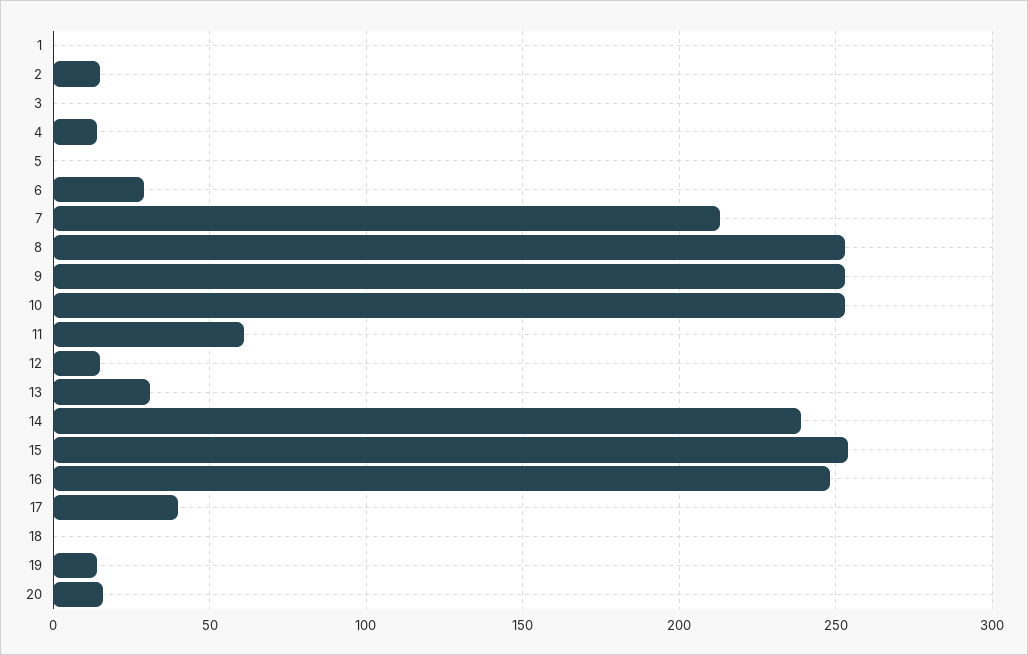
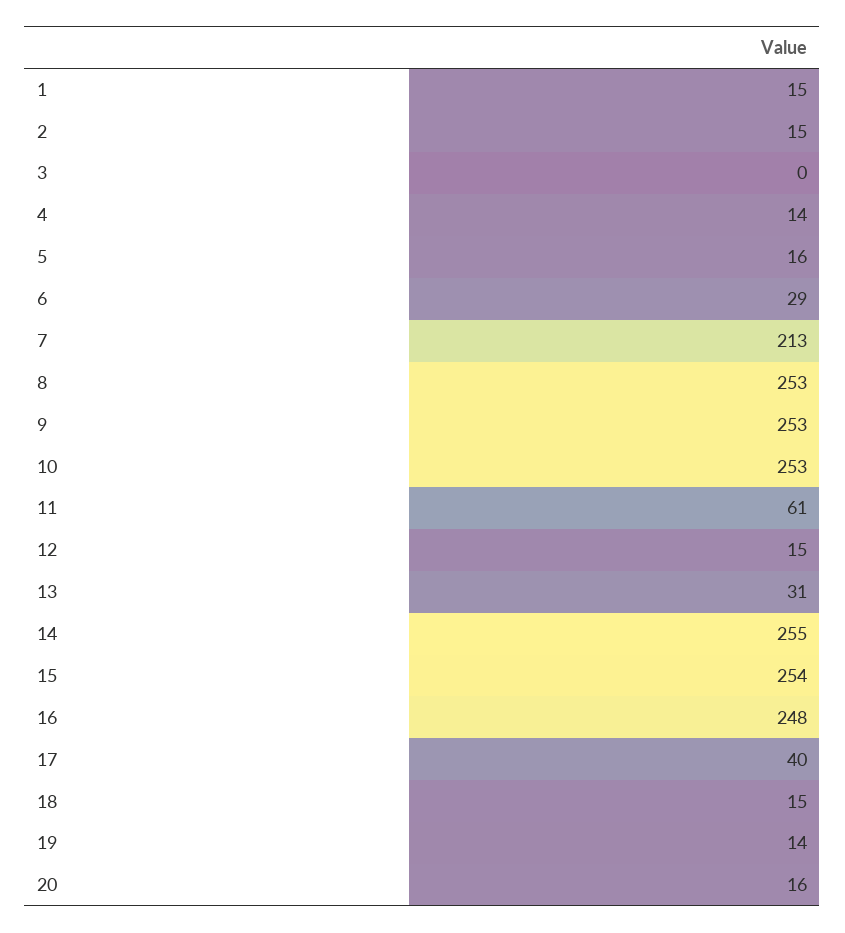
1: 0 -> 15
5: 0 -> 16
14: 240 -> 255
18: 0 -> 15

